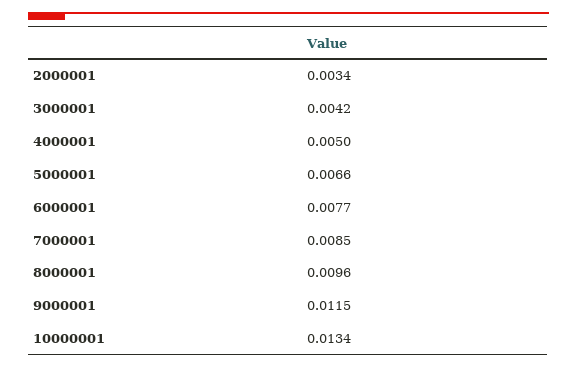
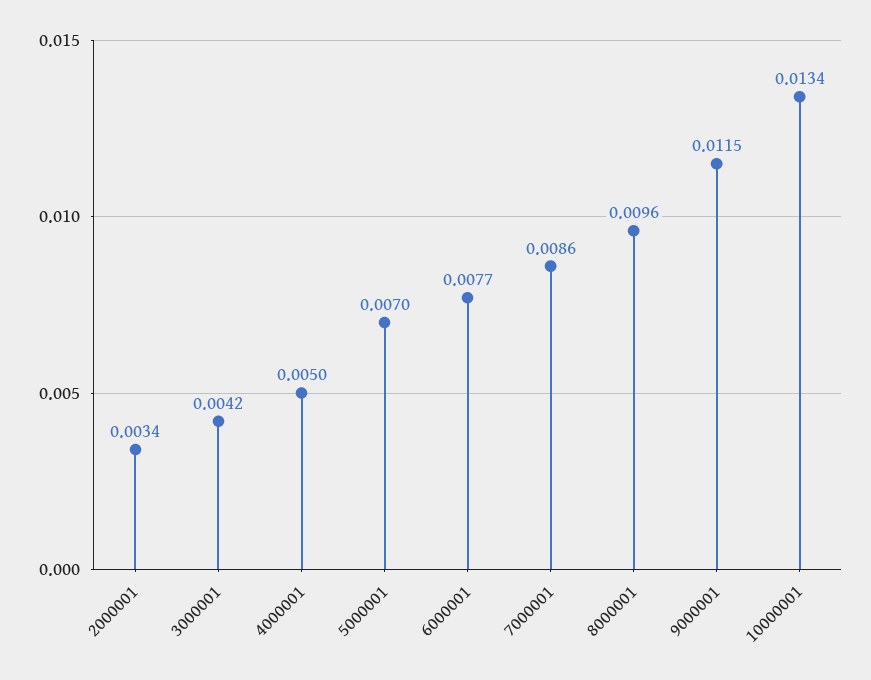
5000001: 0.0066 -> 0.007
7000001: 0.0085 -> 0.0086

